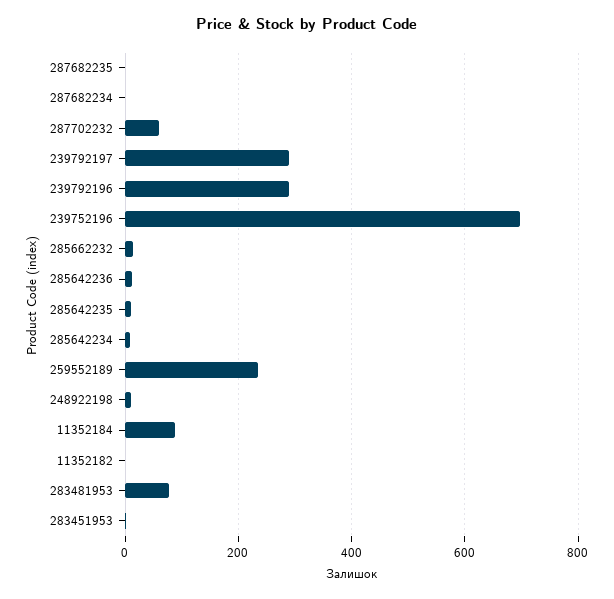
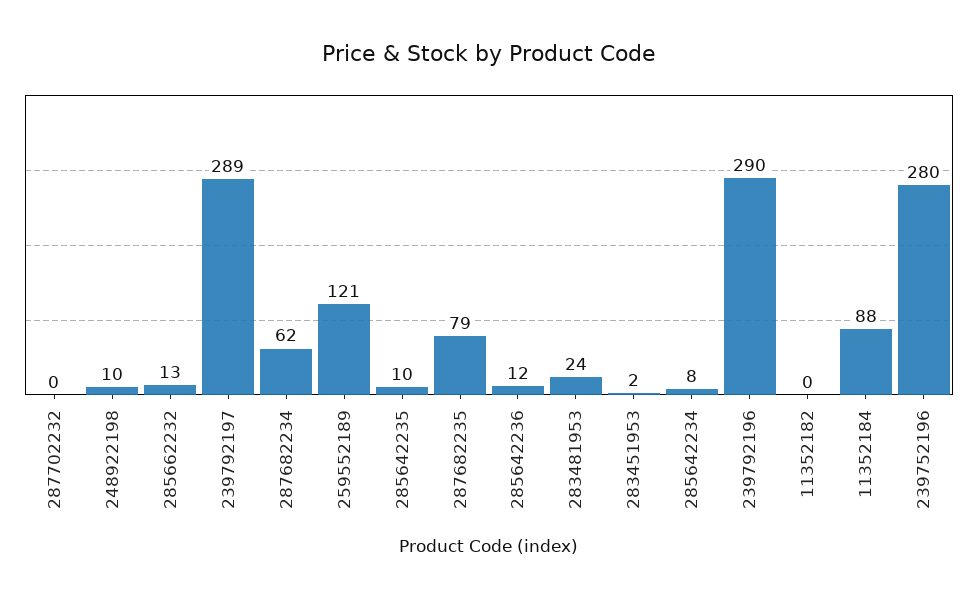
287682235: 0 -> 79
287682234: 0 -> 62
287702232: 60 -> 0
239752196: 700 -> 280
259552189: 240 -> 121
283481953: 80 -> 24

